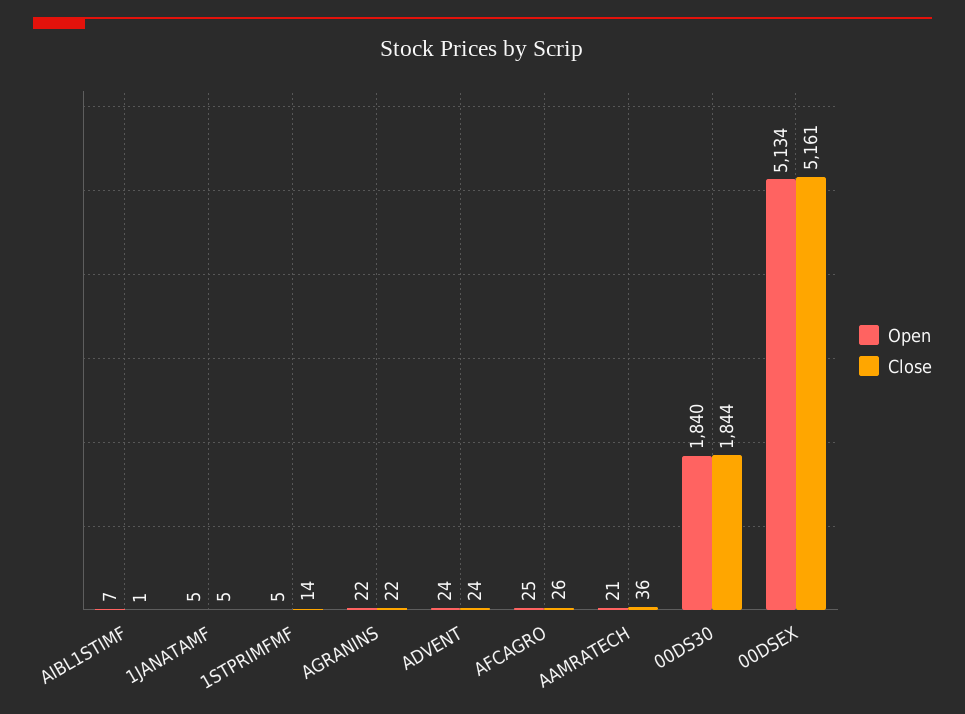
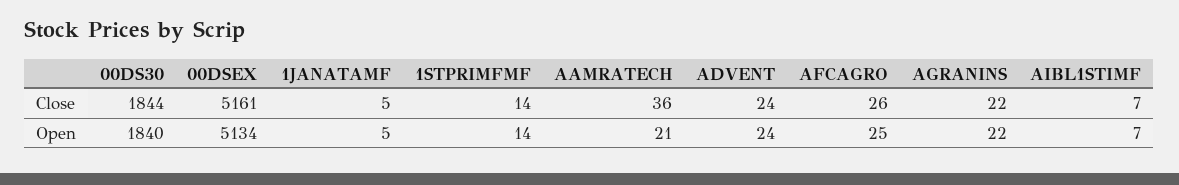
Close, AIBL1STIMF: 1 -> 7
Open, 1STPRIMFMF: 5 -> 14

